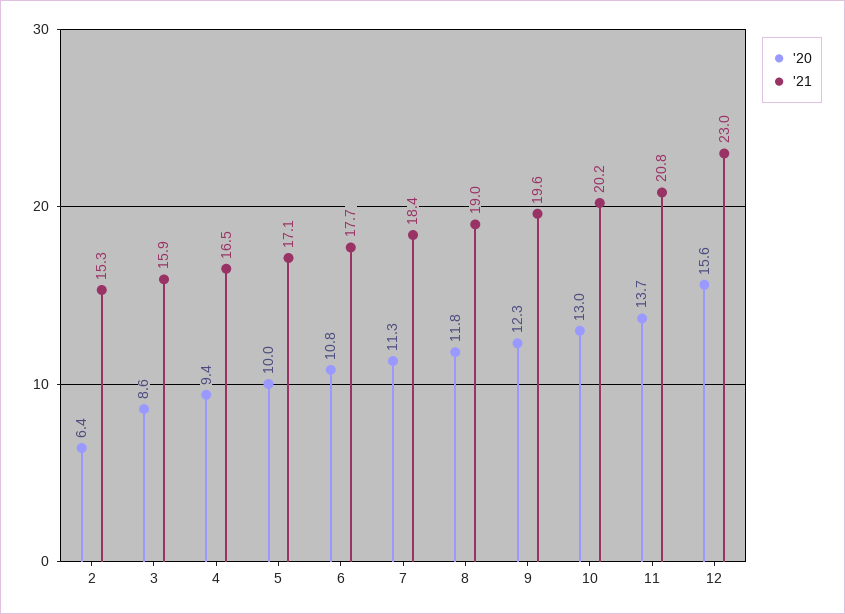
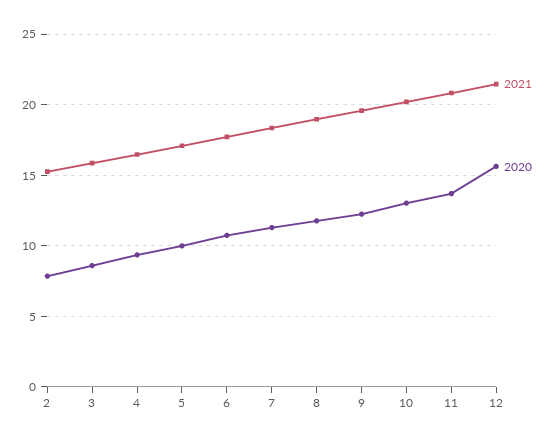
'20, 2: 6.4 -> 8
'21, 12: 23 -> 21.5

